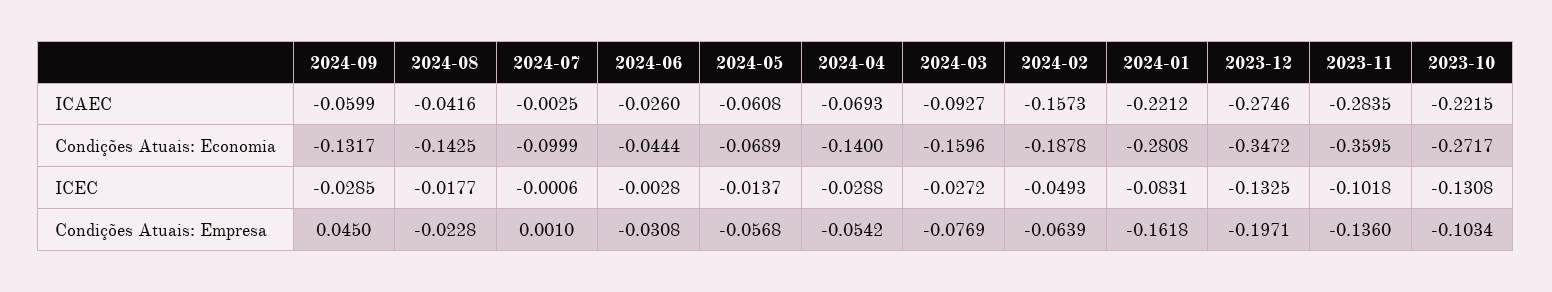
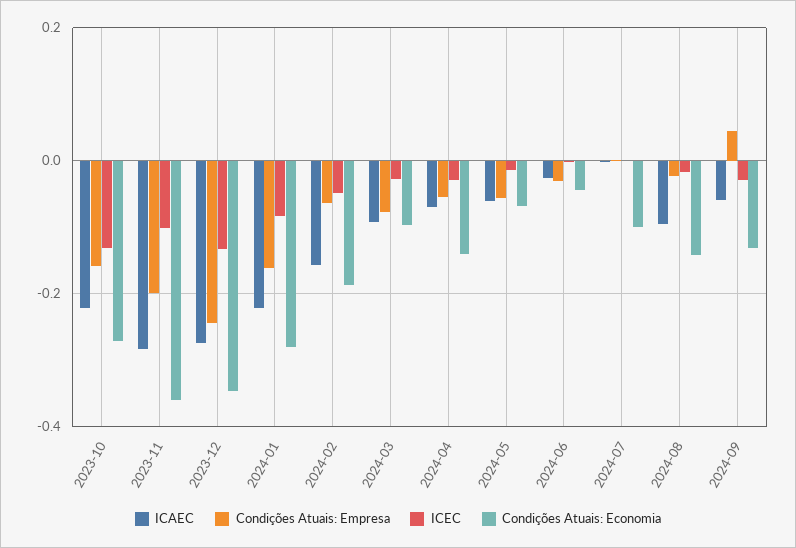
ICAEC, 2024-08: -0.0416 -> -0.1
Condições Atuais: Economia, 2024-03: -0.1596 -> -0.1
Condições Atuais: Empresa, 2023-12: -0.1971 -> -0.24
Condições Atuais: Empresa, 2023-11: -0.136 -> -0.2
Condições Atuais: Empresa, 2023-10: -0.1034 -> -0.16

